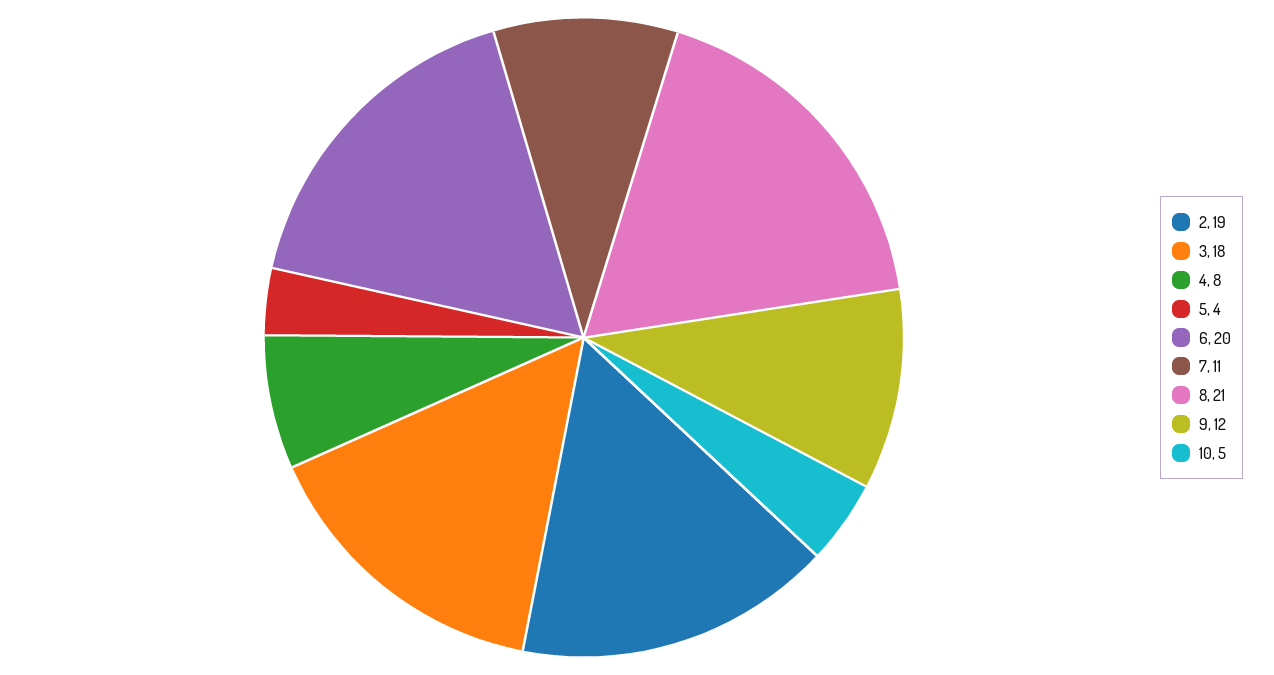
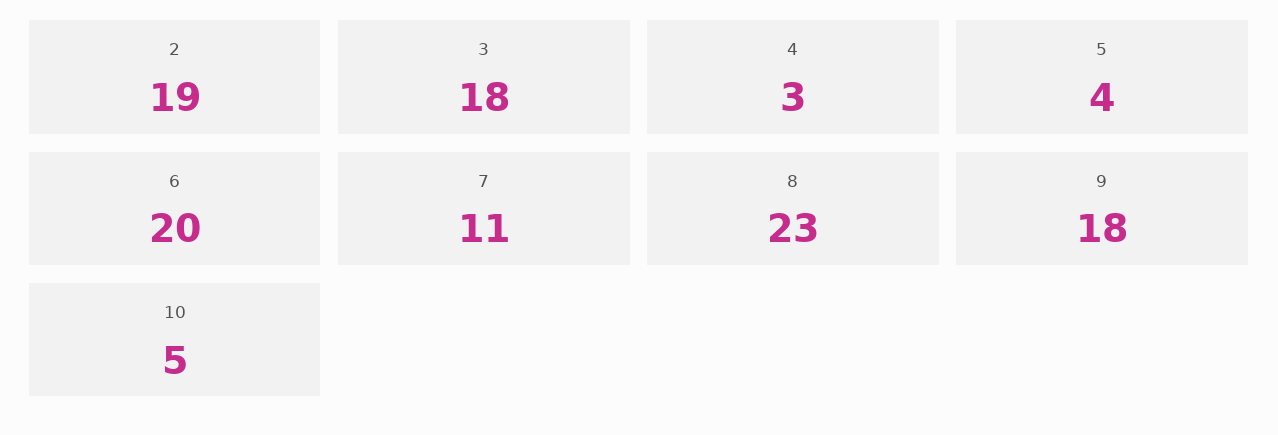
4: 8 -> 3
8: 21 -> 23
9: 12 -> 18

